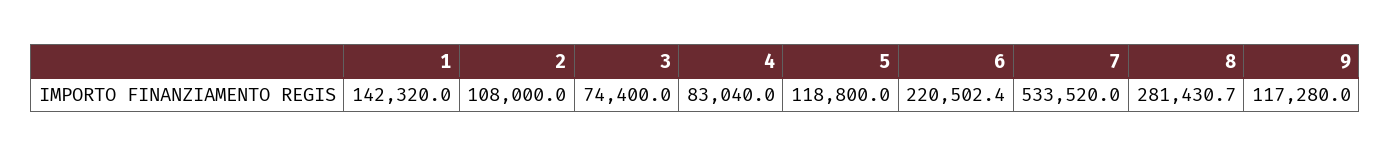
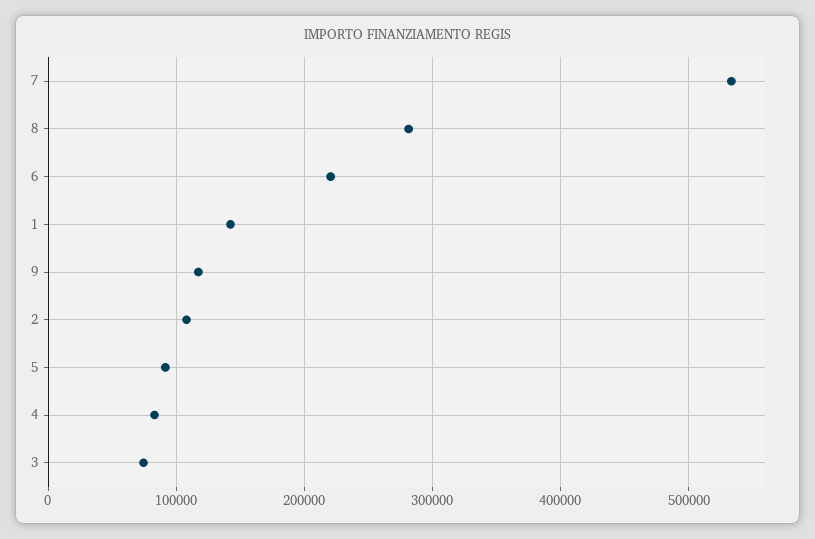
5: 118800 -> 90000

